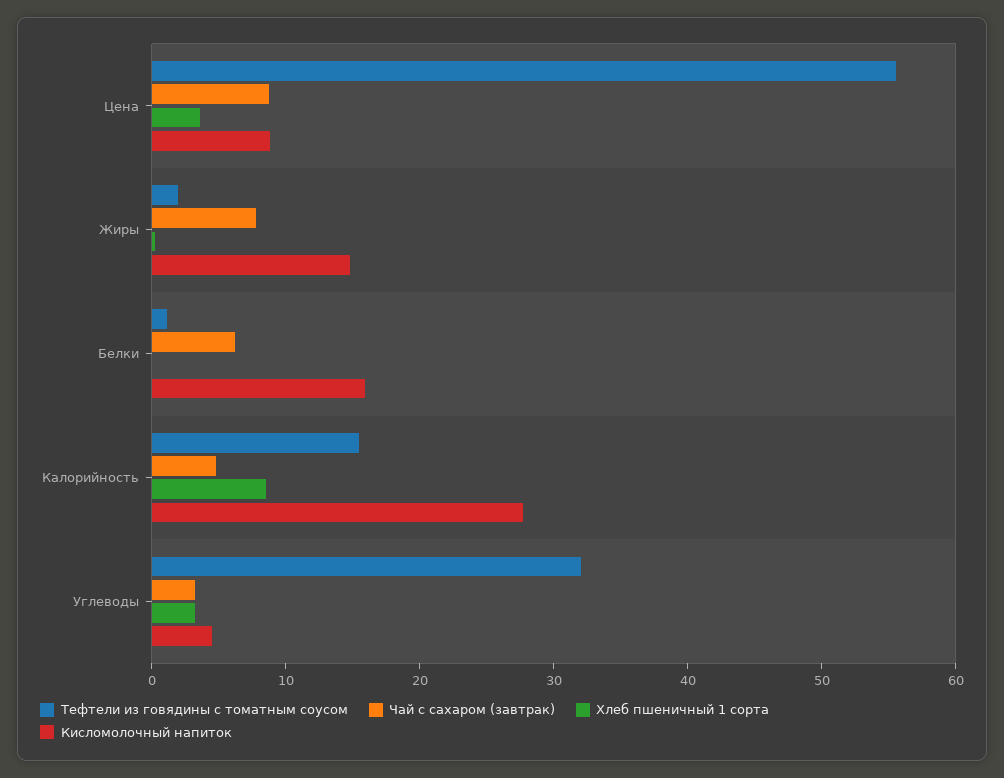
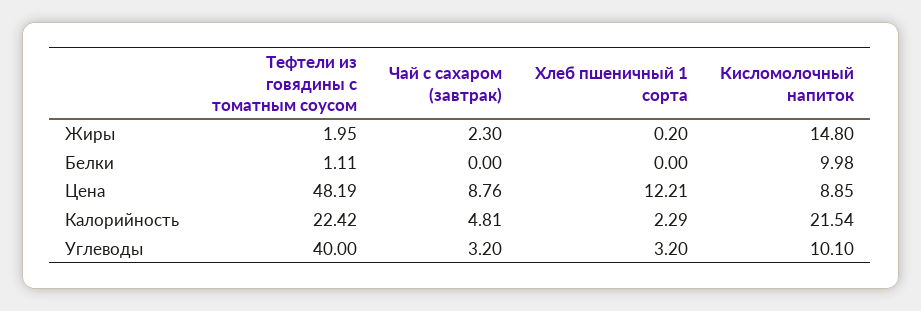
Тефтели из говядины с томатным соусом, Цена: 56 -> 48.19
Хлеб пшеничный 1 сорта, Цена: 4 -> 12.21
Чай с сахаром (завтрак), Жиры: 8 -> 2.3
Чай с сахаром (завтрак), Белки: 6 -> 0
Кисломолочный напиток, Белки: 16 -> 9.98
Тефтели из говядины с томатным соусом, Калорийность: 16 -> 22.42
Хлеб пшеничный 1 сорта, Калорийность: 8 -> 2.29
Кисломолочный напиток, Калорийность: 28 -> 21.54
Тефтели из говядины с томатным соусом, Углеводы: 32 -> 40
Кисломолочный напиток, Углеводы: 4 -> 10.1

